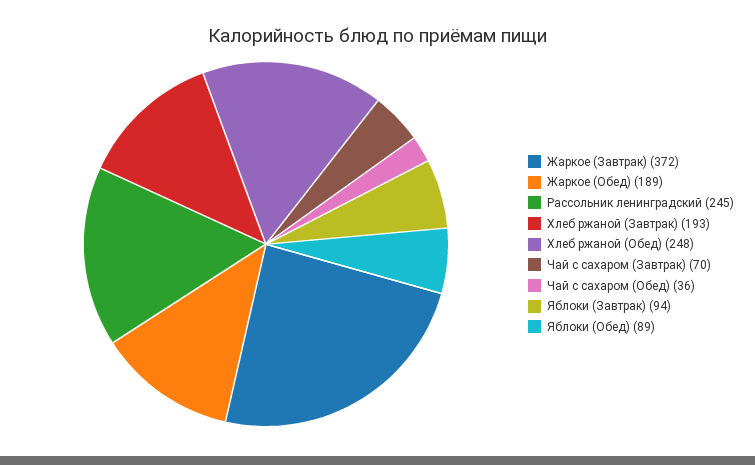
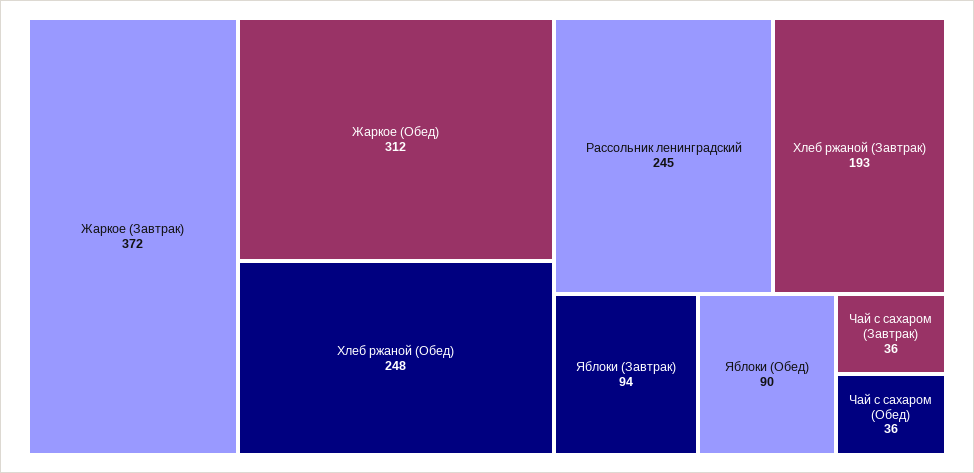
Жаркое (Обед): 189 -> 312
Чай с сахаром (Завтрак): 70 -> 36
Яблоки (Обед): 89 -> 90

